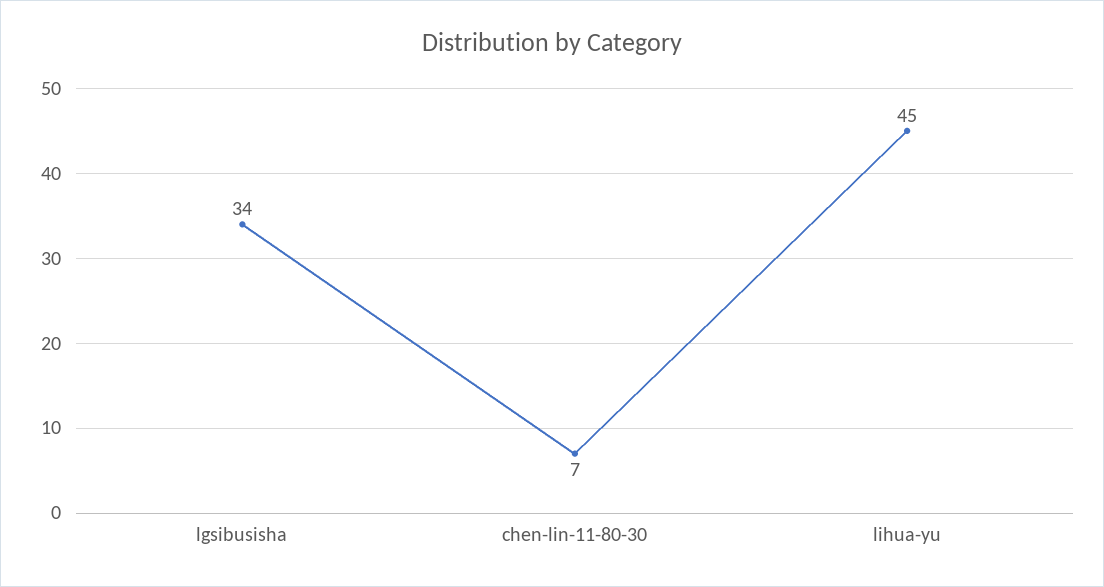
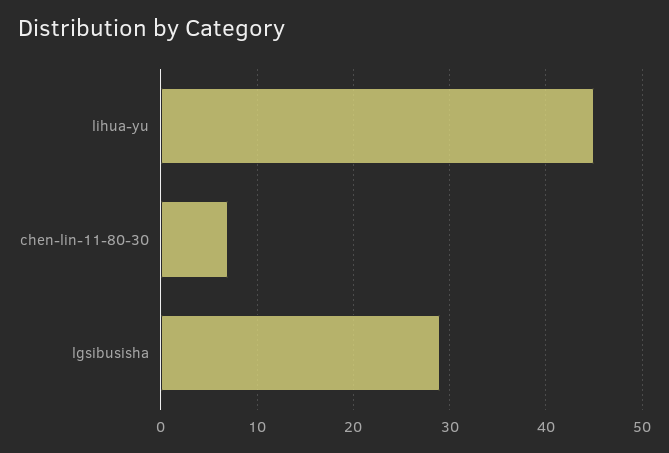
lgsibusisha: 34 -> 29

